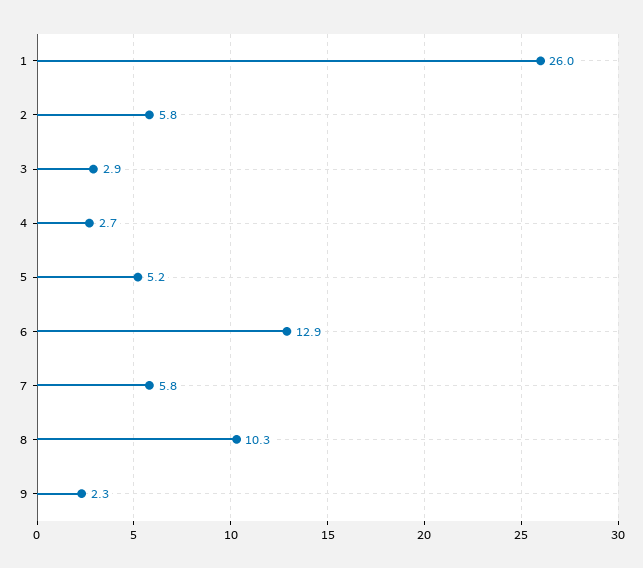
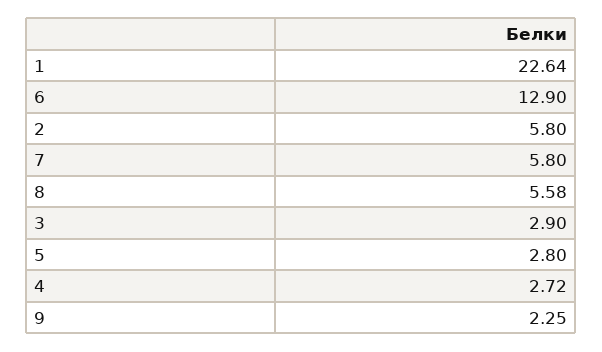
1: 26 -> 22.64
5: 5.2 -> 2.8
8: 10.3 -> 5.58

